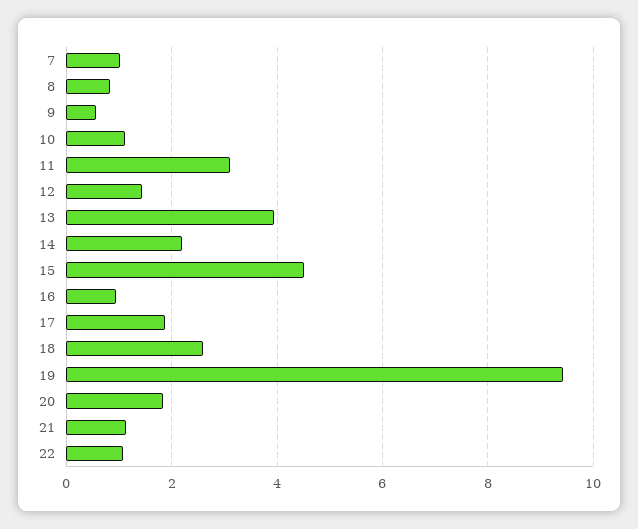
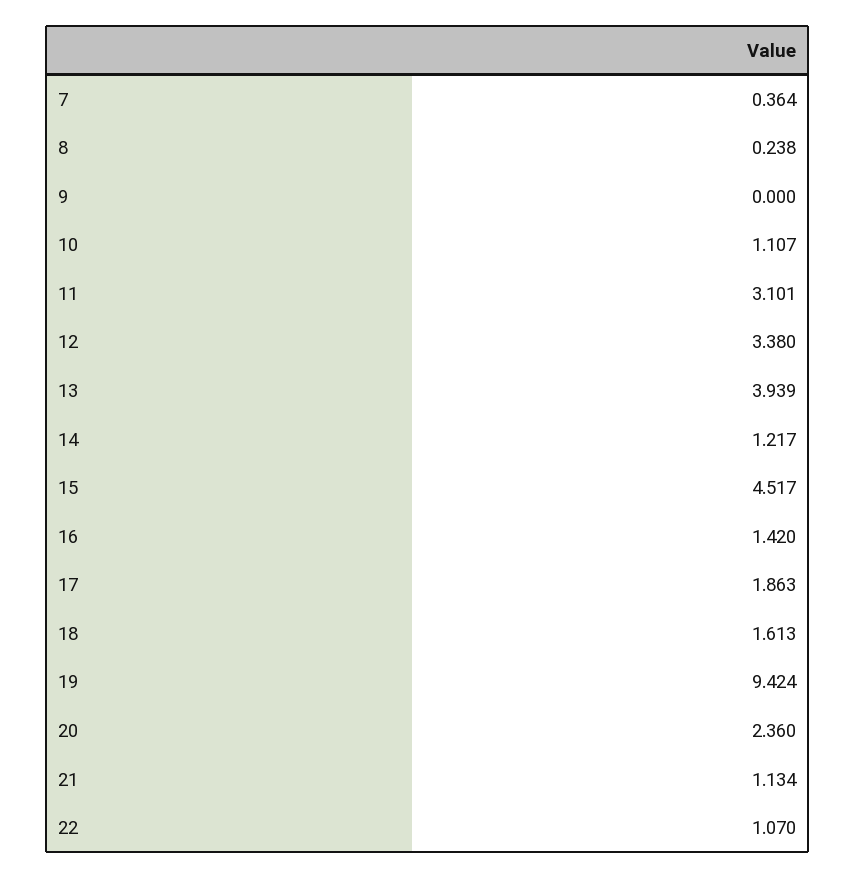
7: 1 -> 0.364
8: 0.8 -> 0.238
9: 0.6 -> 0
12: 1.4 -> 3.38
14: 2.2 -> 1.217
16: 1 -> 1.42
18: 2.6 -> 1.613
20: 1.8 -> 2.36

